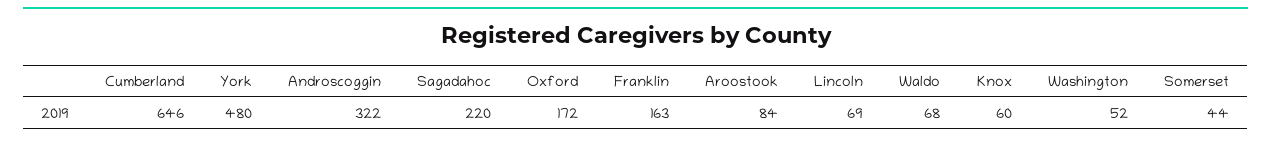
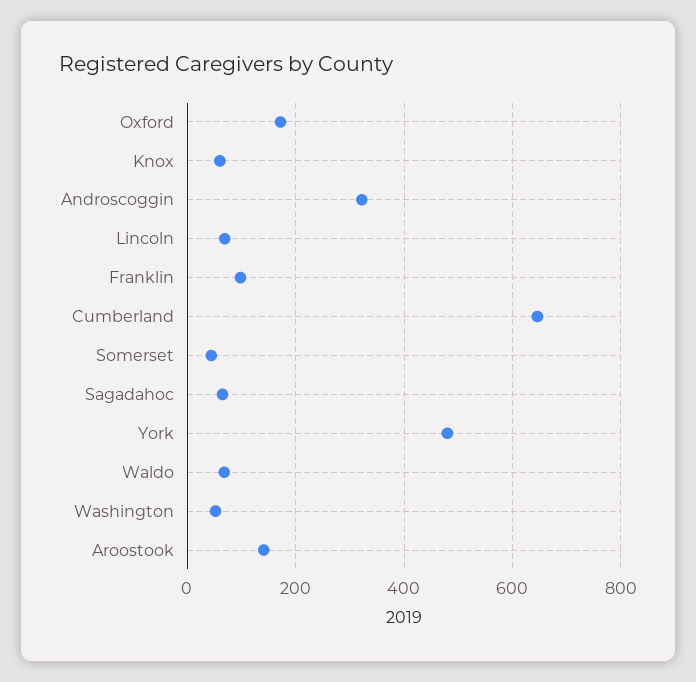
Sagadahoc: 220 -> 60
Franklin: 163 -> 100
Aroostook: 84 -> 140

